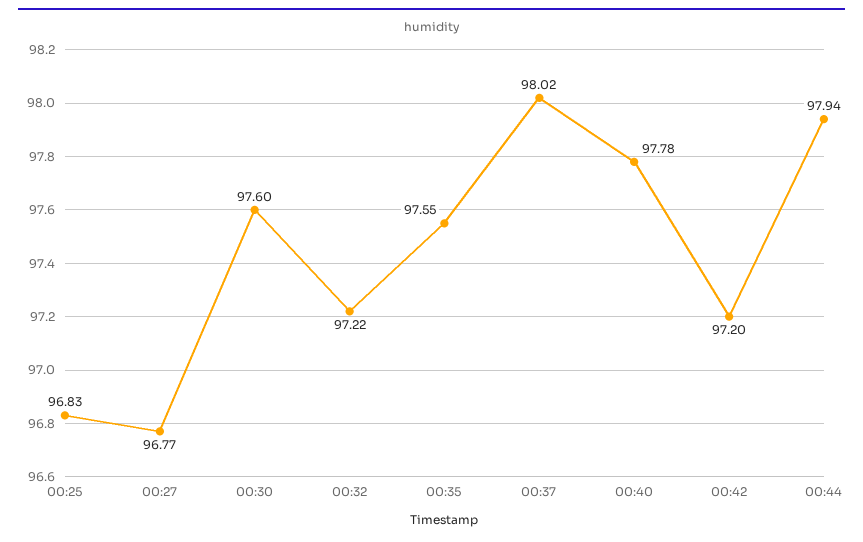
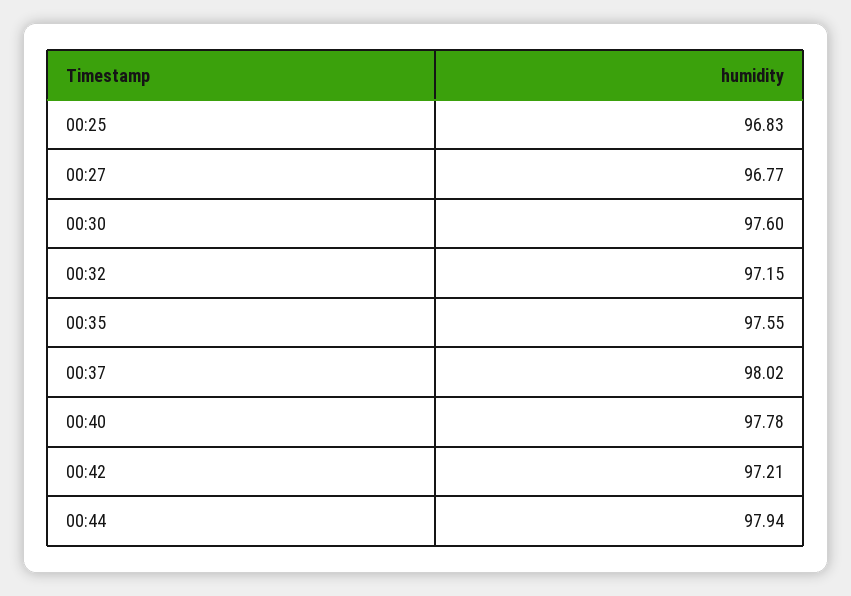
00:32: 97.22 -> 97.15
00:42: 97.2 -> 97.21

